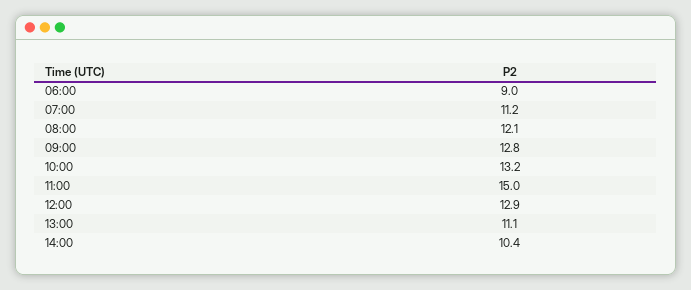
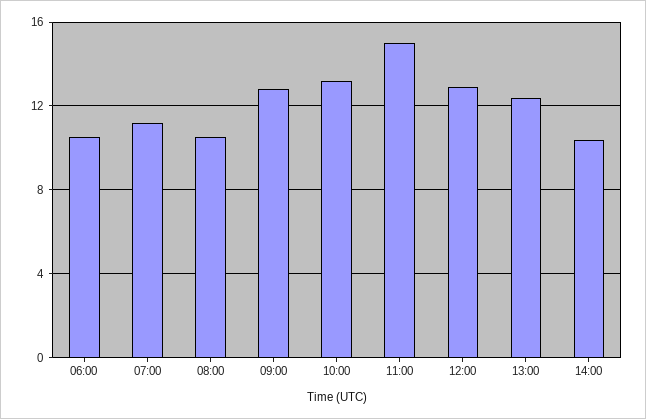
06:00: 9 -> 10.5
08:00: 12.1 -> 10.5
13:00: 11.1 -> 12.5

